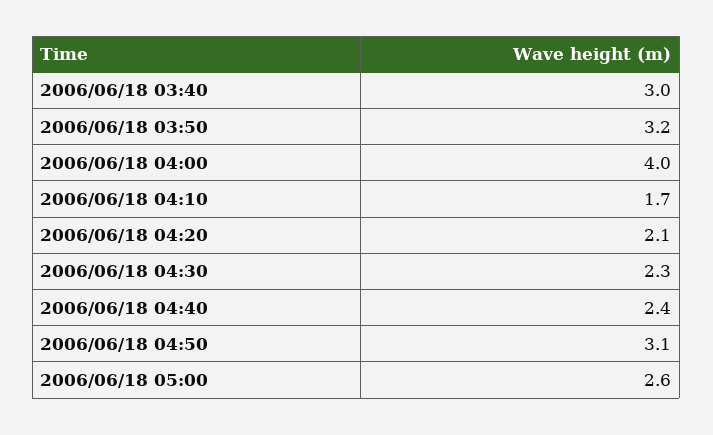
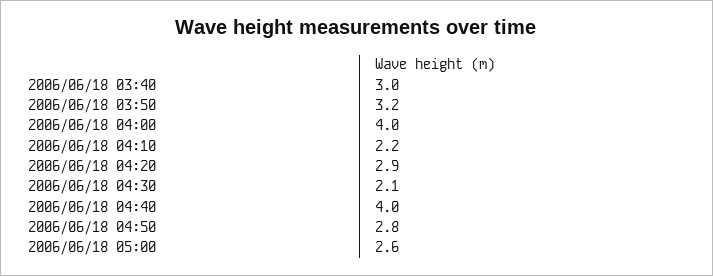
2006/06/18 04:10: 1.7 -> 2.2
2006/06/18 04:20: 2.1 -> 2.9
2006/06/18 04:30: 2.3 -> 2.1
2006/06/18 04:40: 2.4 -> 4
2006/06/18 04:50: 3.1 -> 2.8

